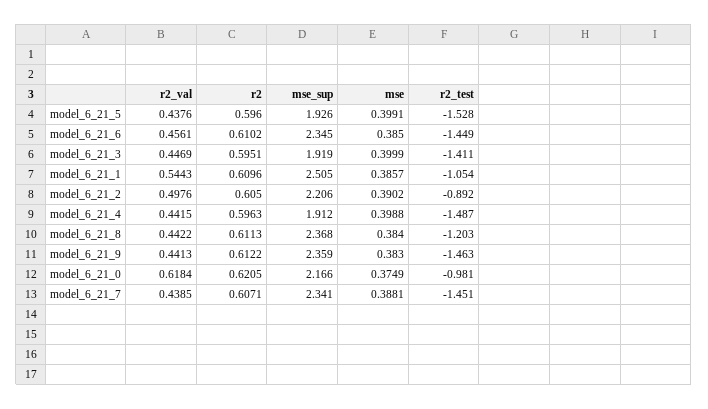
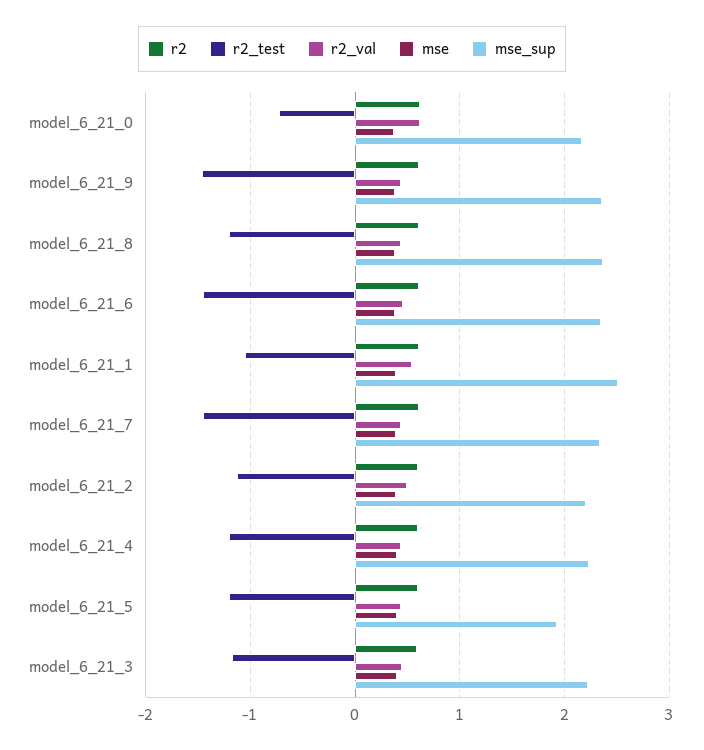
r2_test, model_6_21_5: -1.528 -> -1.2
mse_sup, model_6_21_3: 1.919 -> 2.2
r2_test, model_6_21_3: -1.411 -> -1.2
r2_test, model_6_21_2: -0.892 -> -1.1
mse_sup, model_6_21_4: 1.912 -> 2.2
r2_test, model_6_21_4: -1.487 -> -1.2
r2_test, model_6_21_0: -0.981 -> -0.7

